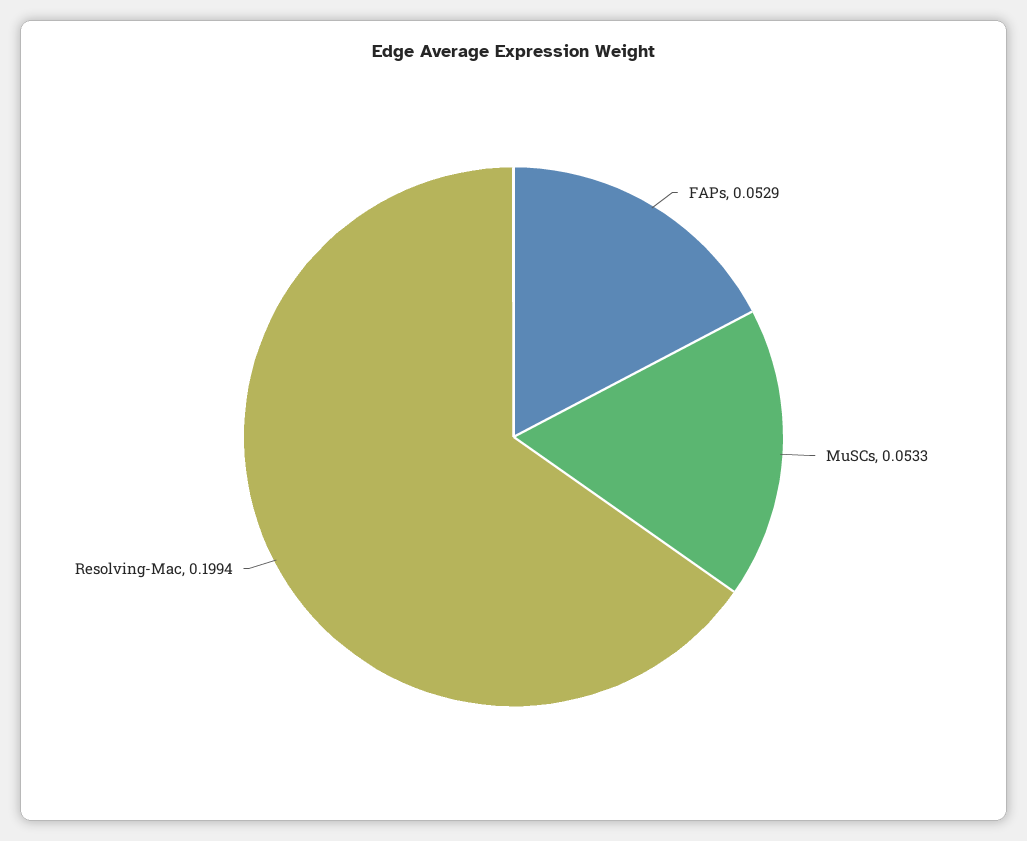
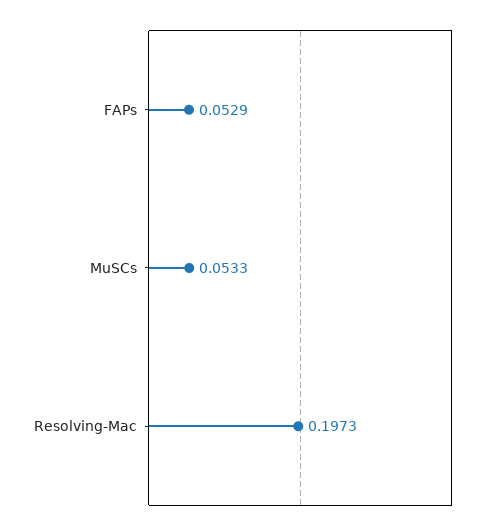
Resolving-Mac: 0.1994 -> 0.1973

